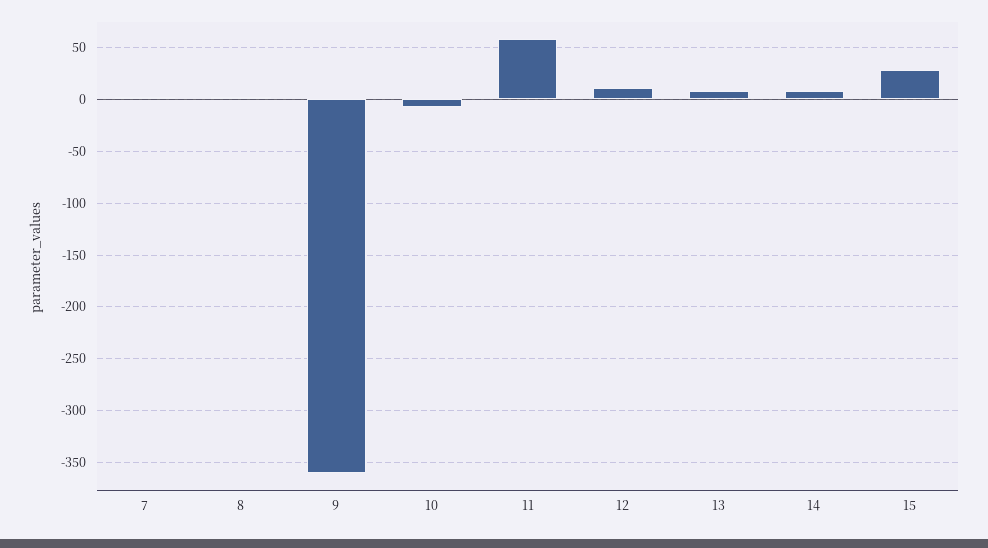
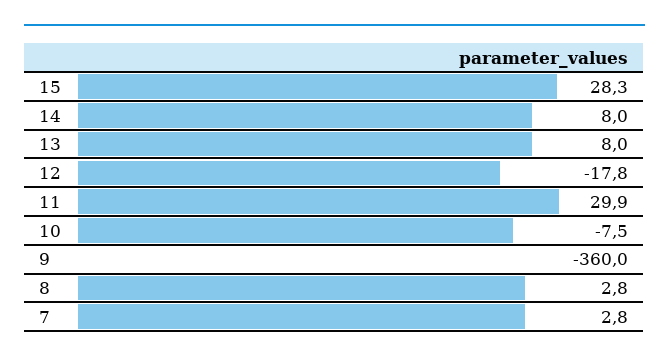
11: 60 -> 29.9
12: 10 -> -17.8

